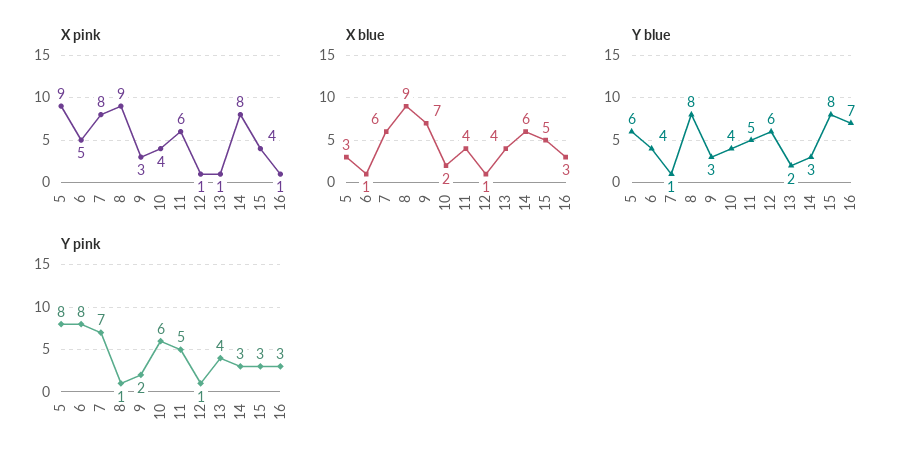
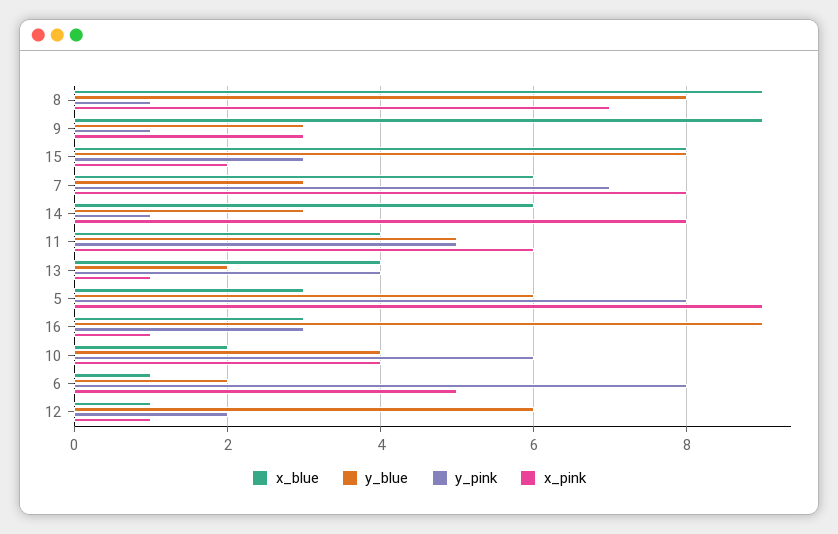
X pink, 8: 9 -> 7
X pink, 15: 4 -> 2
X blue, 9: 7 -> 9
X blue, 15: 5 -> 8
Y blue, 6: 4 -> 2
Y blue, 7: 1 -> 3
Y blue, 16: 7 -> 9
Y pink, 9: 2 -> 1
Y pink, 12: 1 -> 2
Y pink, 14: 3 -> 1

